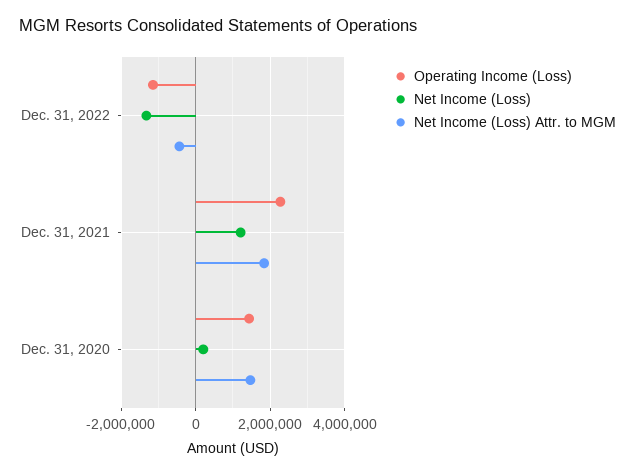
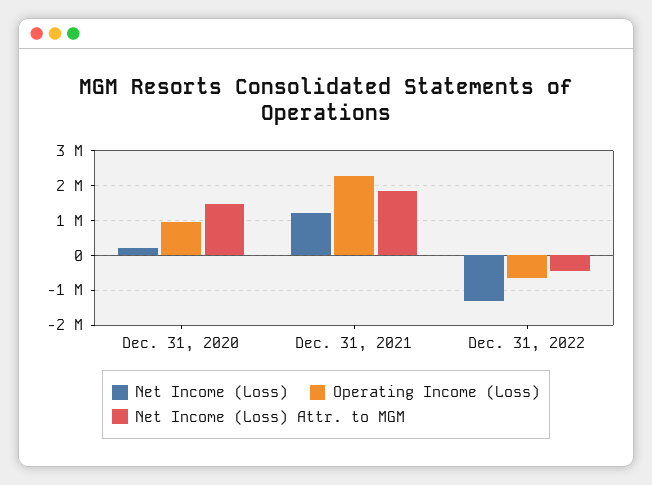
Operating Income (Loss), Dec. 31, 2022: -1200000 -> -600000
Operating Income (Loss), Dec. 31, 2020: 1400000 -> 1000000

